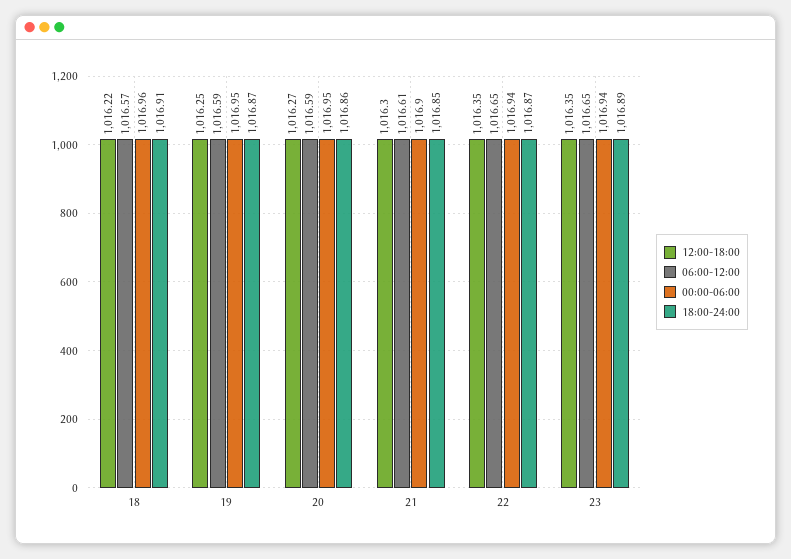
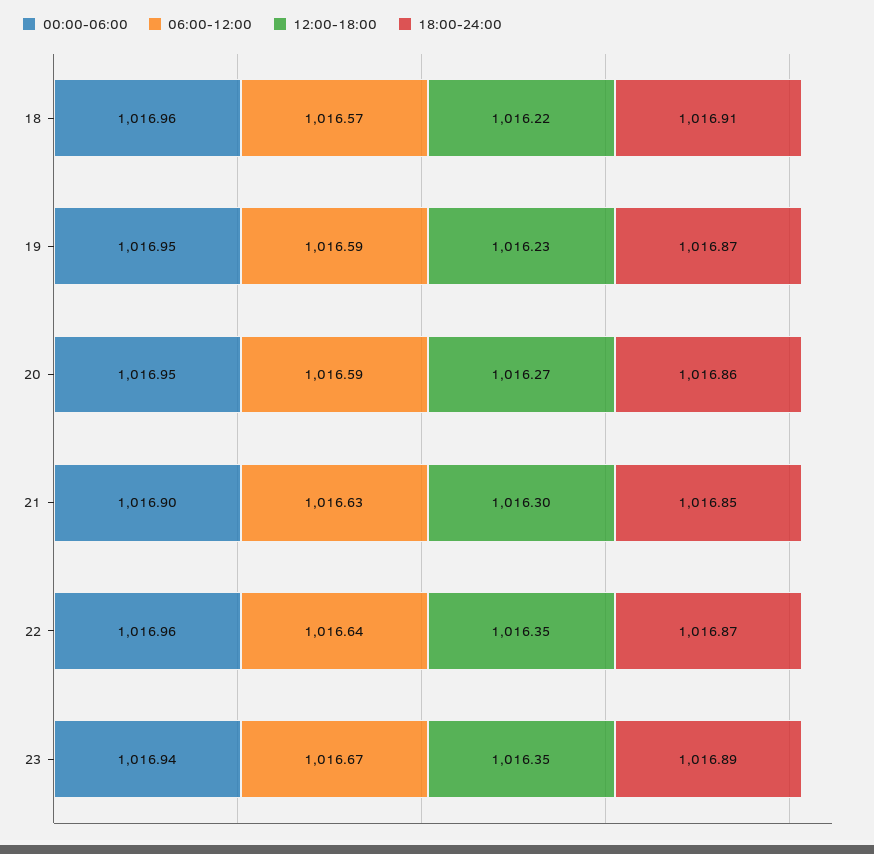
12:00-18:00, 19: 1016.25 -> 1016.23
06:00-12:00, 21: 1016.61 -> 1016.63
06:00-12:00, 22: 1016.65 -> 1016.64
00:00-06:00, 22: 1016.94 -> 1016.96
06:00-12:00, 23: 1016.65 -> 1016.67

